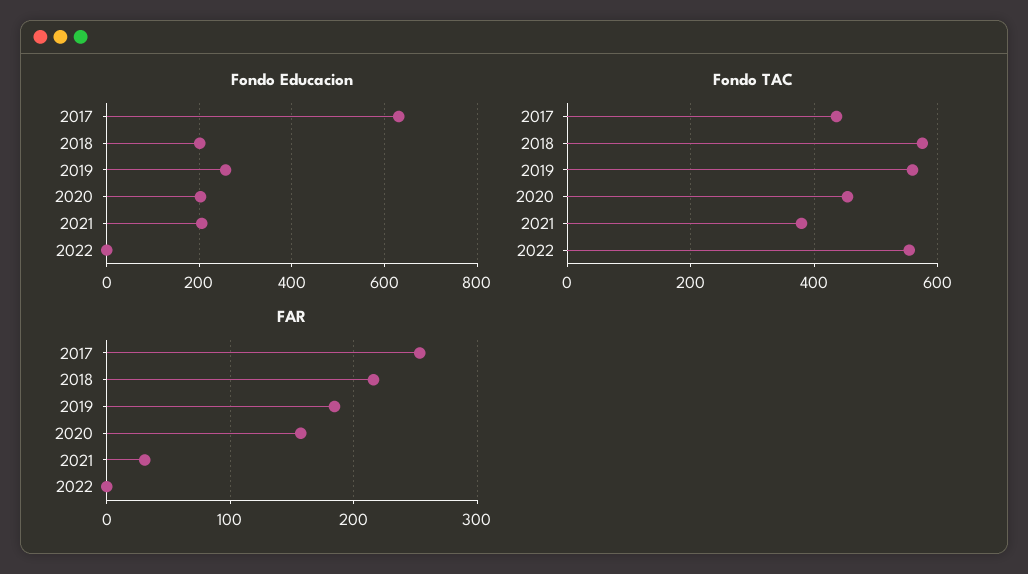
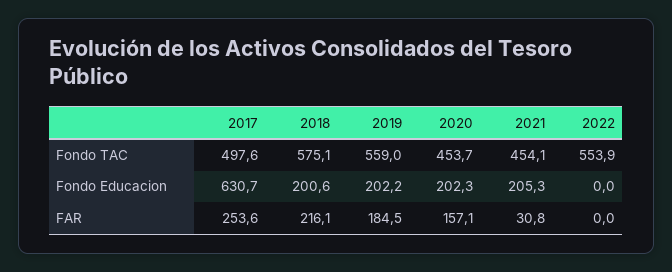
Fondo Educacion, 2019: 260 -> 202.2
Fondo TAC, 2017: 440 -> 497.6
Fondo TAC, 2021: 380 -> 454.1

